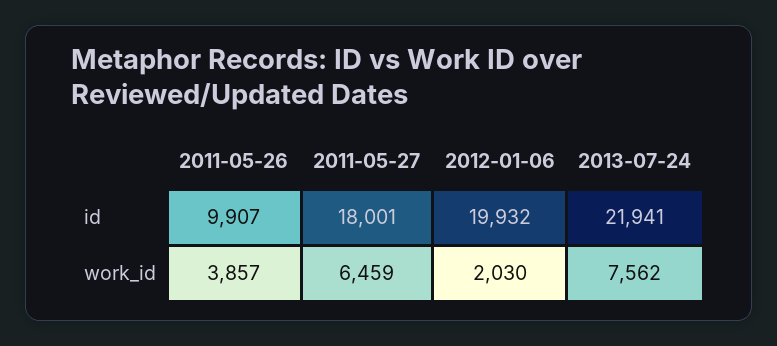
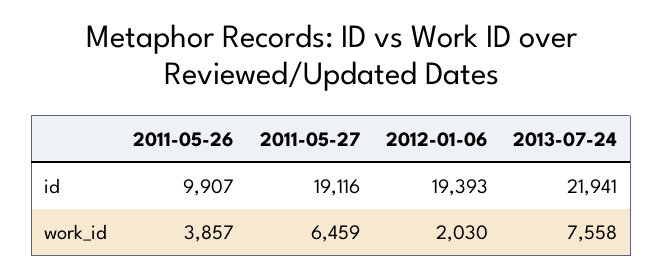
2011-05-27, id: 18001 -> 19116
2012-01-06, id: 19932 -> 19393
2013-07-24, work_id: 7562 -> 7558

